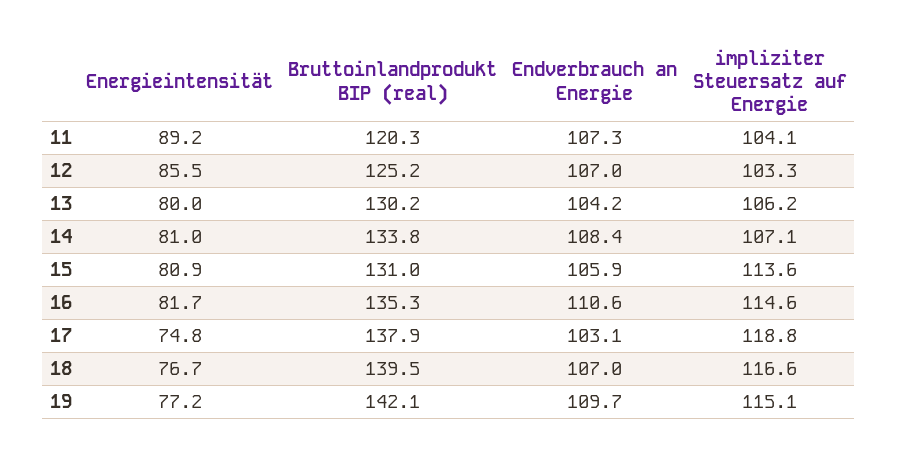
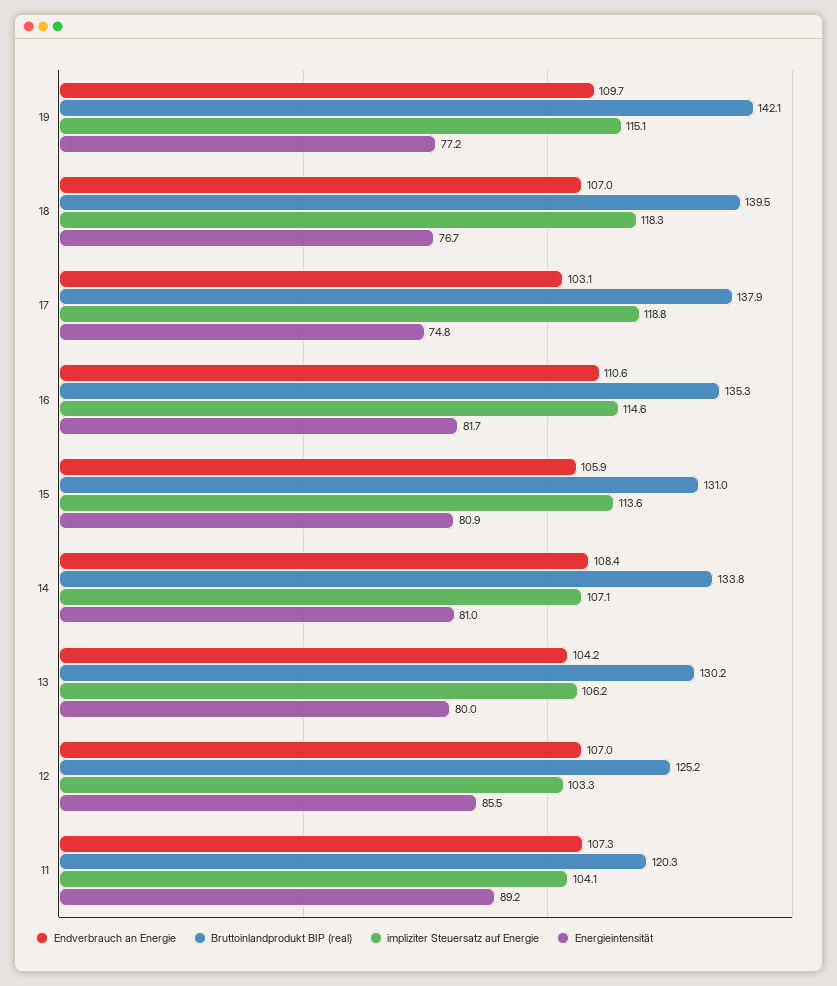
impliziter Steuersatz auf Energie, 18: 116.6 -> 118.3

